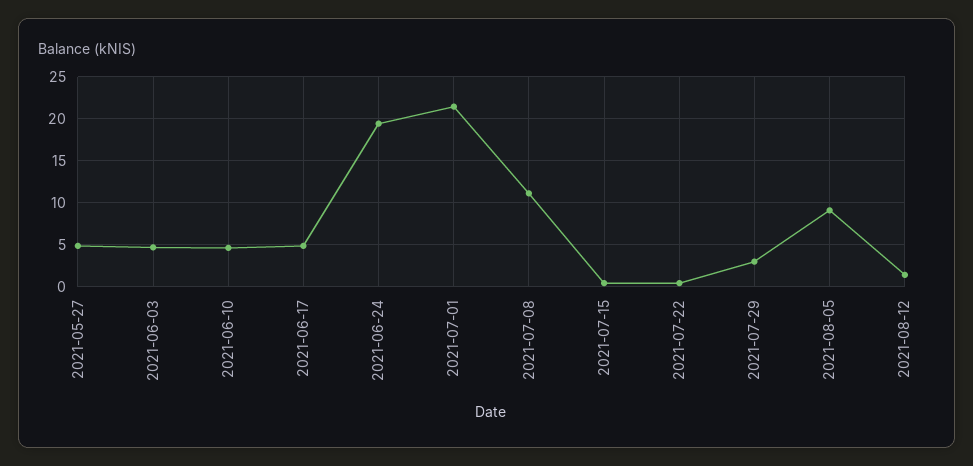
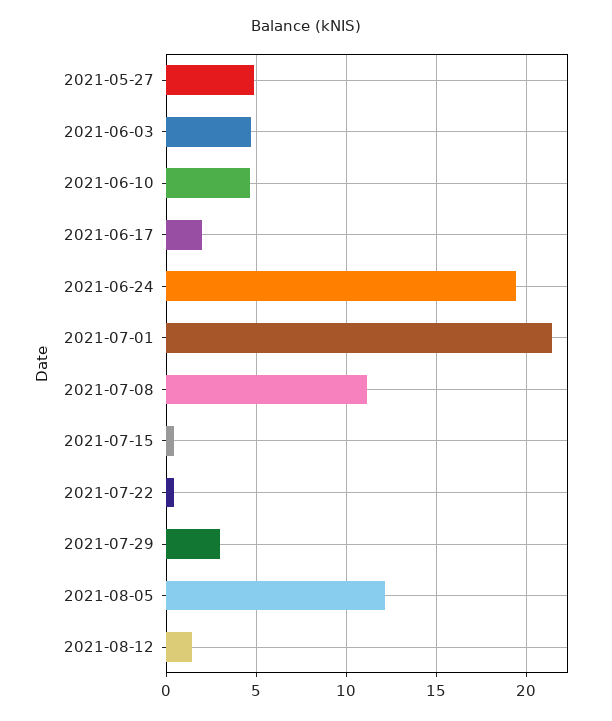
2021-06-17: 5 -> 2
2021-08-05: 9 -> 12

